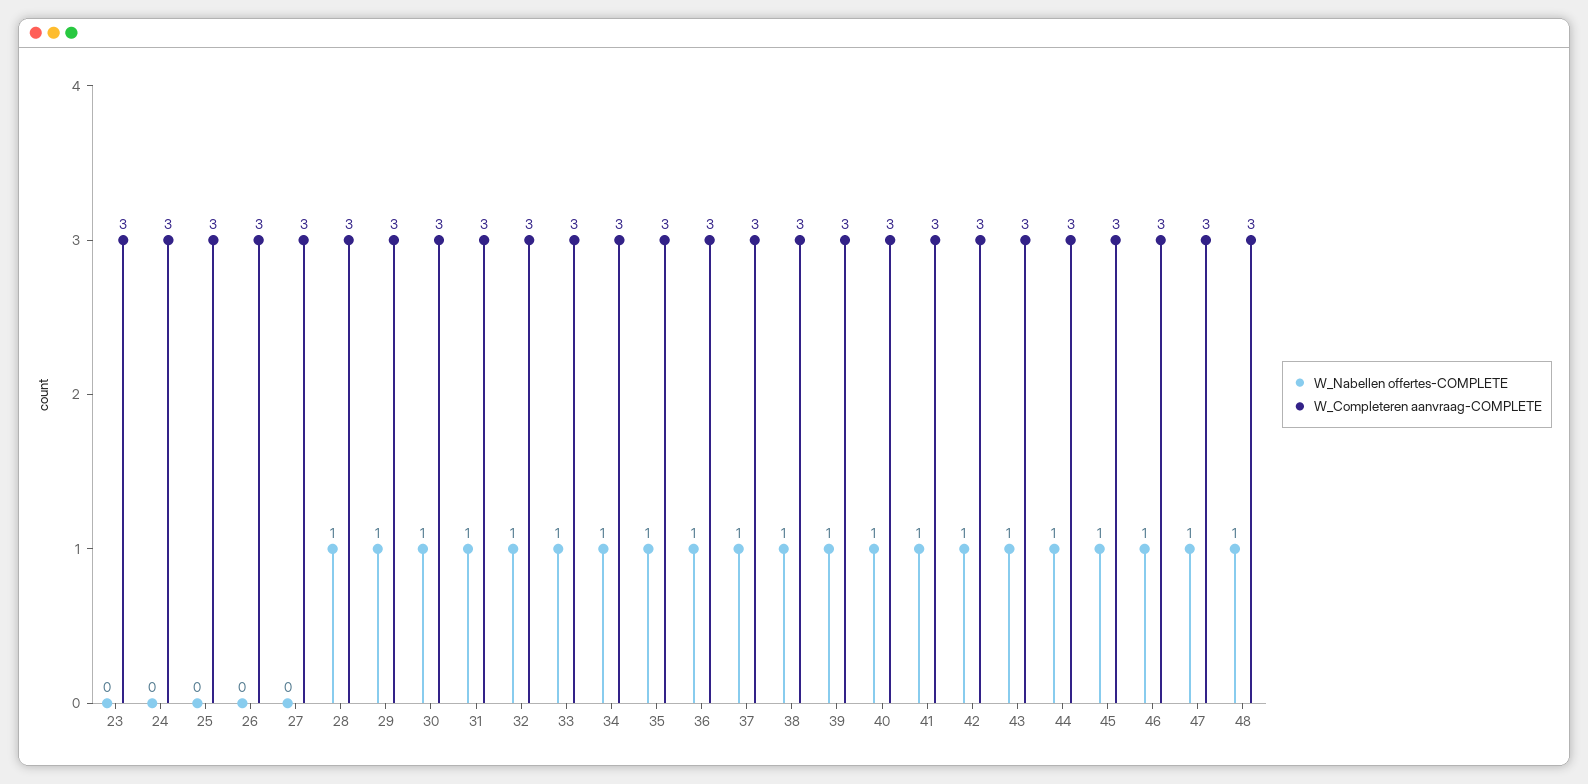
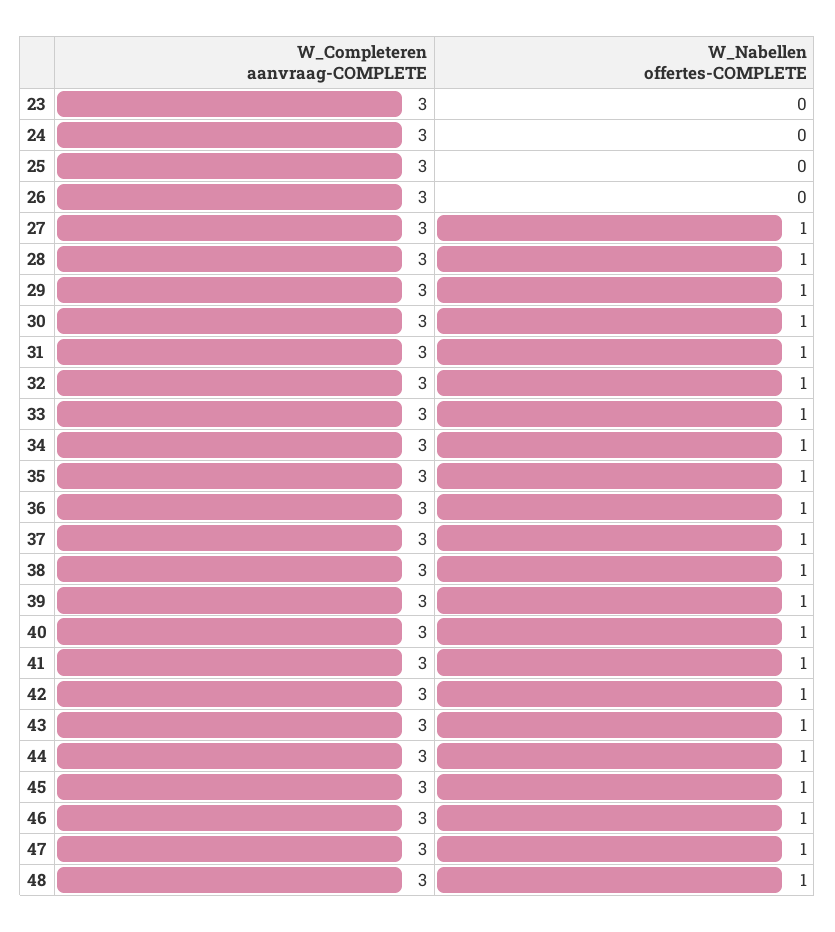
W_Nabellen offertes-COMPLETE, 27: 0 -> 1

